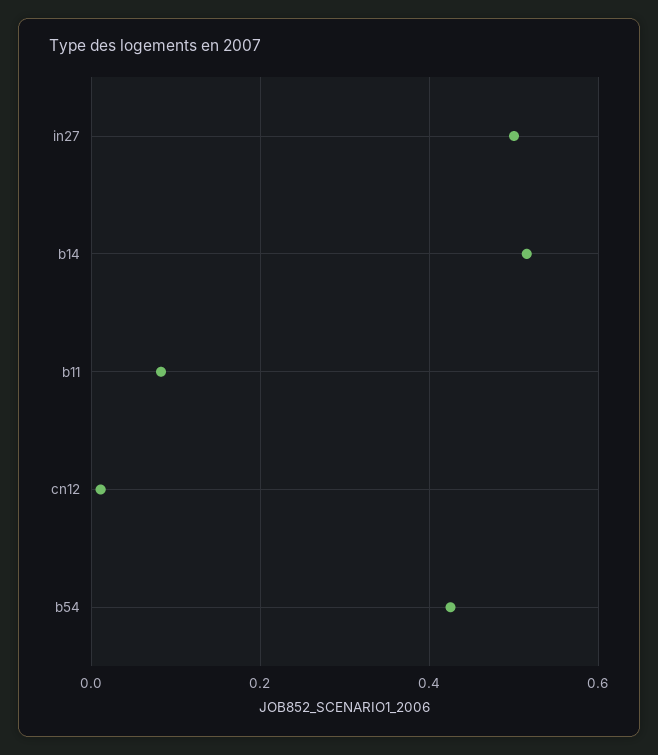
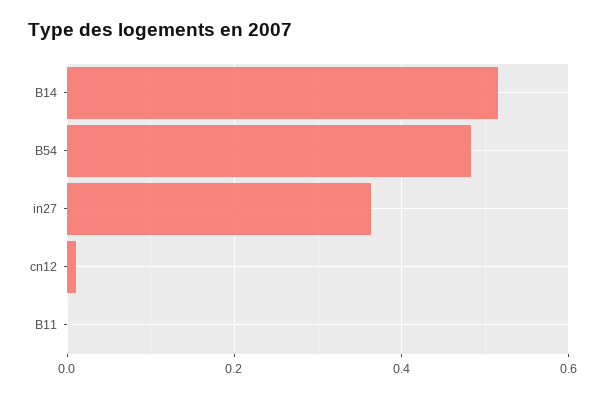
in27: 0.5 -> 0.36
b11: 0.08 -> 0
b54: 0.42 -> 0.48

